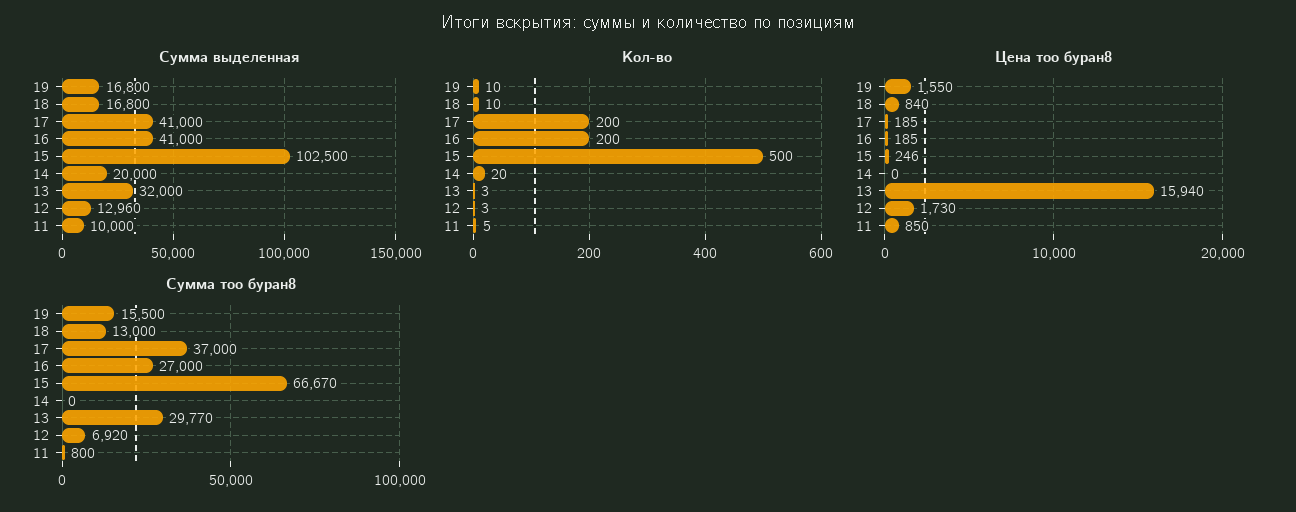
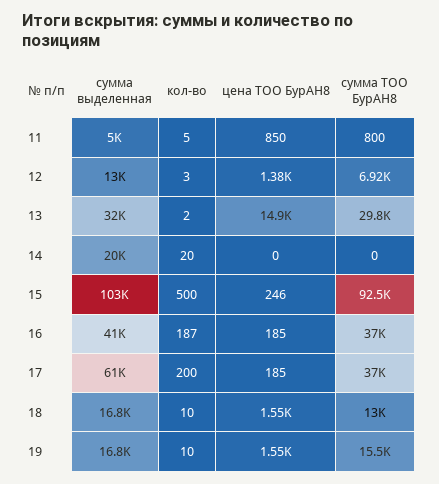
Сумма выделенная, 17: 41000 -> 61000
Сумма выделенная, 11: 10000 -> 5000
Кол-во, 16: 200 -> 187
Кол-во, 13: 3 -> 2
Цена тоо буран8, 18: 840 -> 1550
Цена тоо буран8, 13: 15940 -> 14900
Цена тоо буран8, 12: 1730 -> 1380
Сумма тоо буран8, 16: 27000 -> 37000
Сумма тоо буран8, 15: 66670 -> 92500

